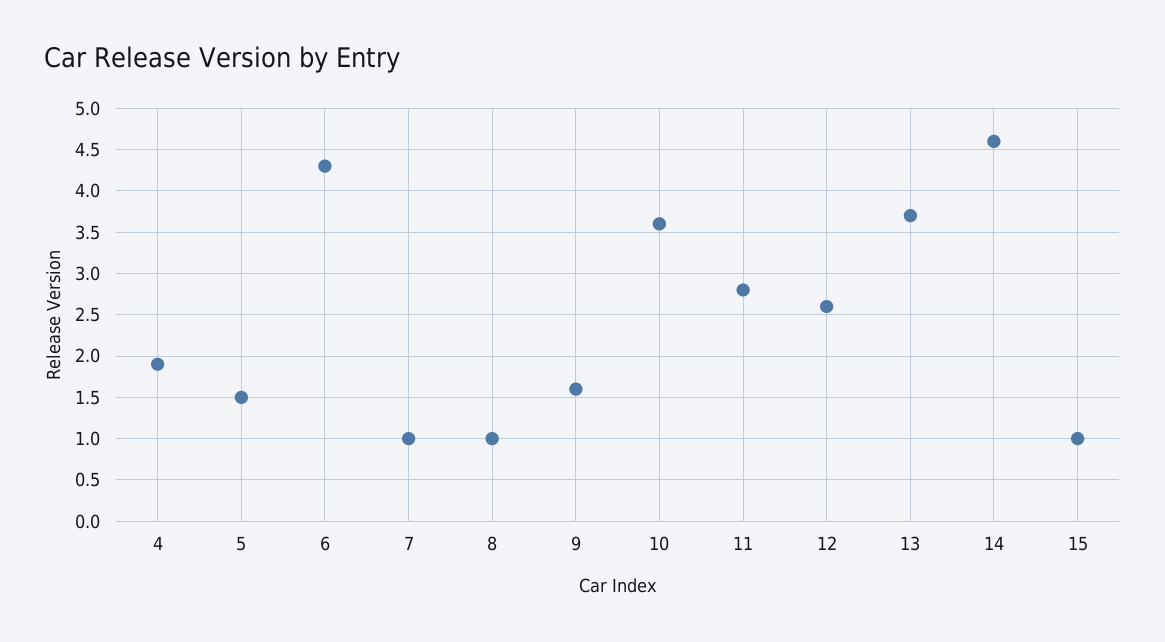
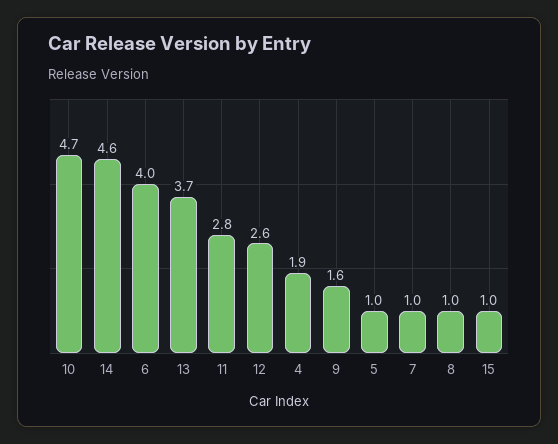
5: 1.5 -> 1
6: 4.3 -> 4
10: 3.6 -> 4.7

